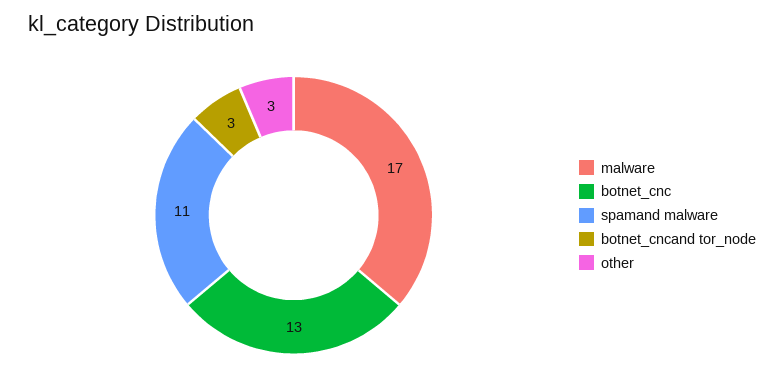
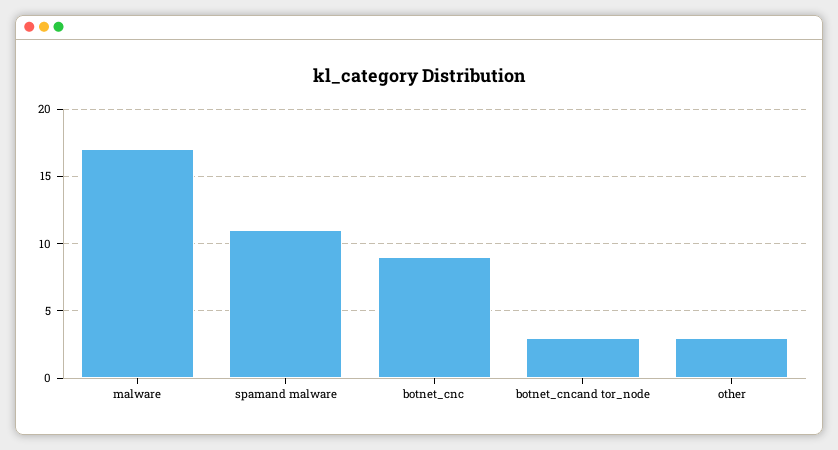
botnet_cnc: 13 -> 9

